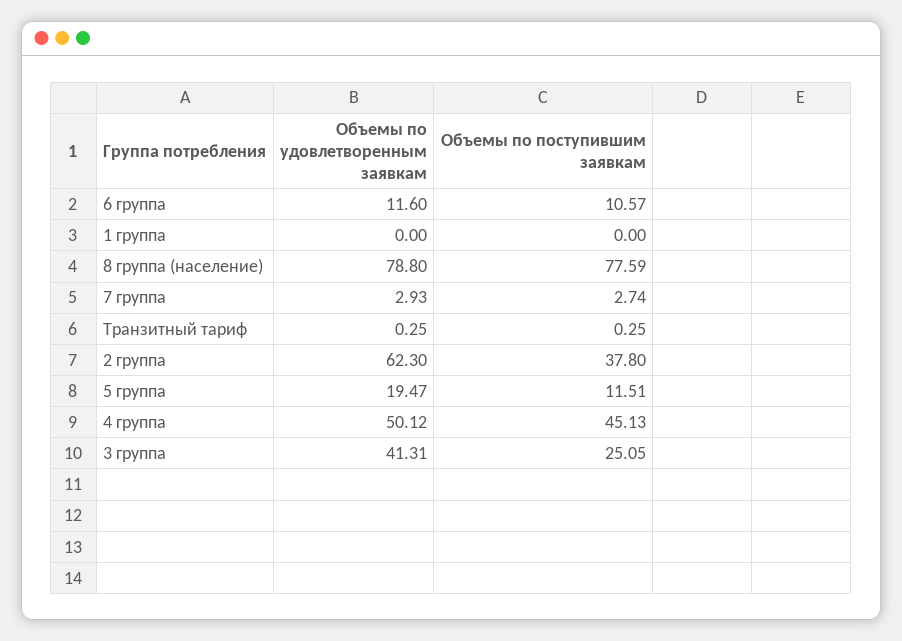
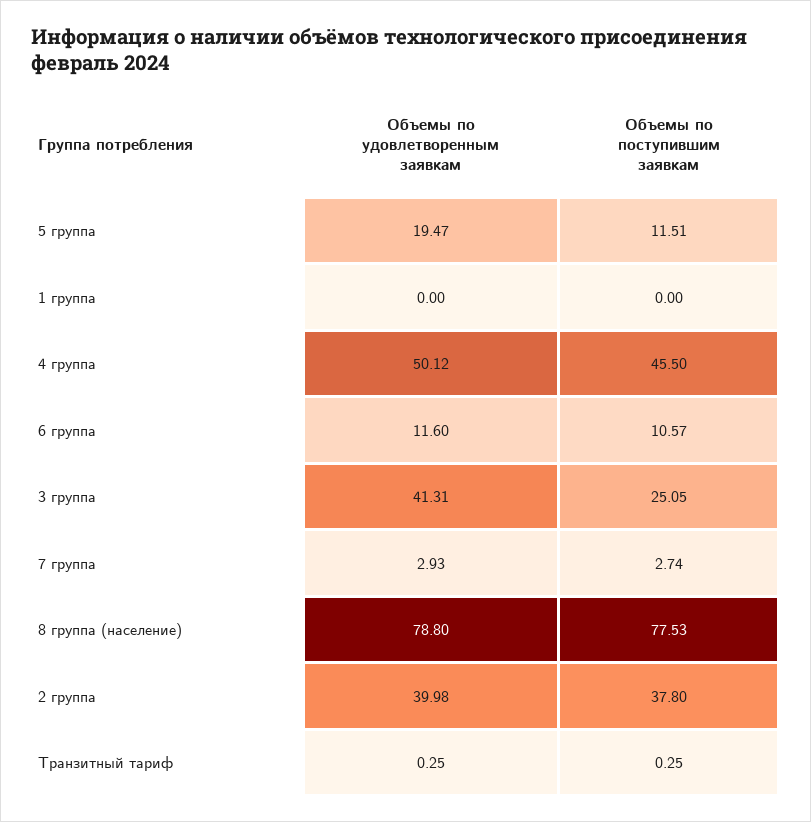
Объемы по поступившим заявкам, 8 группа (население): 77.59 -> 77.53
Объемы по удовлетворенным заявкам, 2 группа: 62.3 -> 39.98
Объемы по поступившим заявкам, 4 группа: 45.13 -> 45.5

